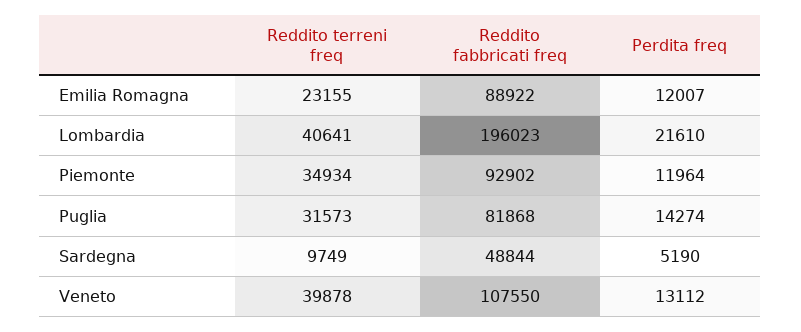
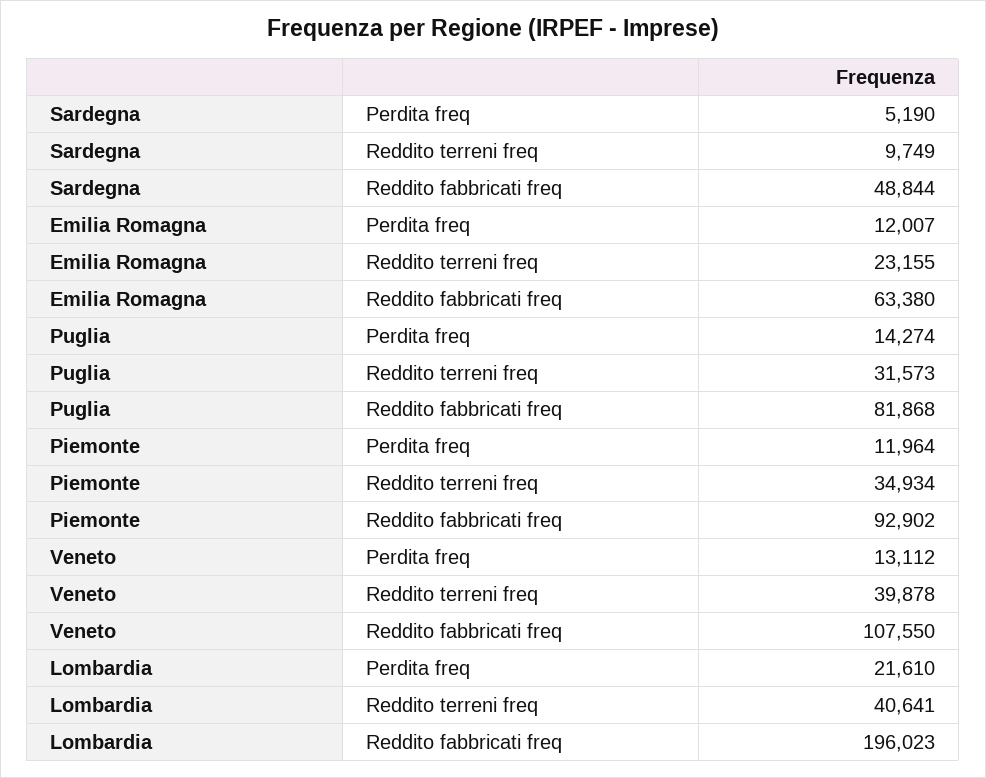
Reddito fabbricati freq, Emilia Romagna: 88922 -> 63380

